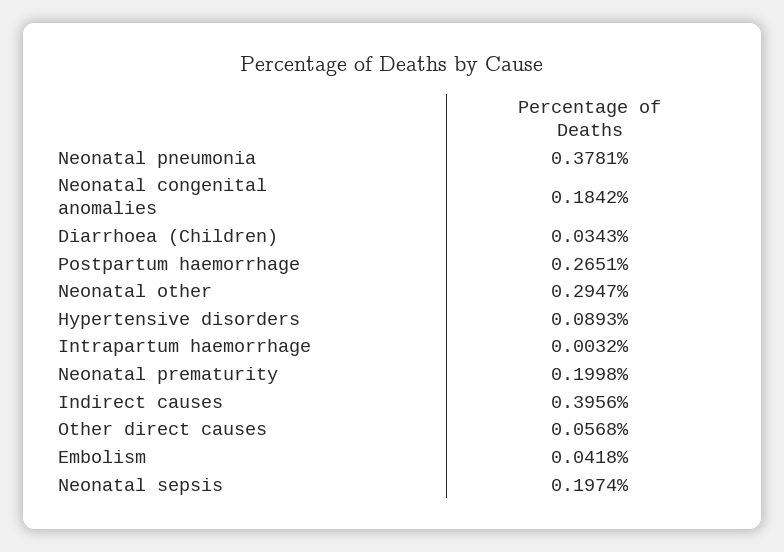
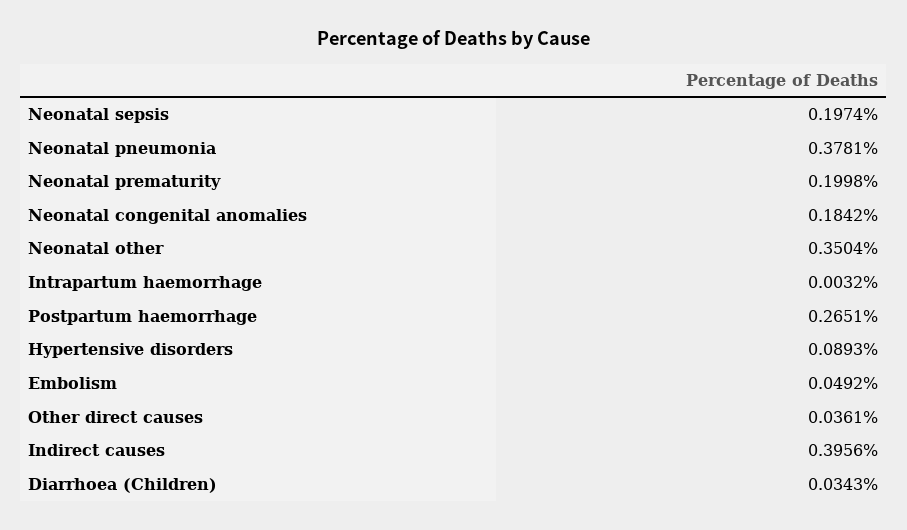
Neonatal other: 0.2947 -> 0.3504
Other direct causes: 0.0568 -> 0.0361
Embolism: 0.0418 -> 0.0492

